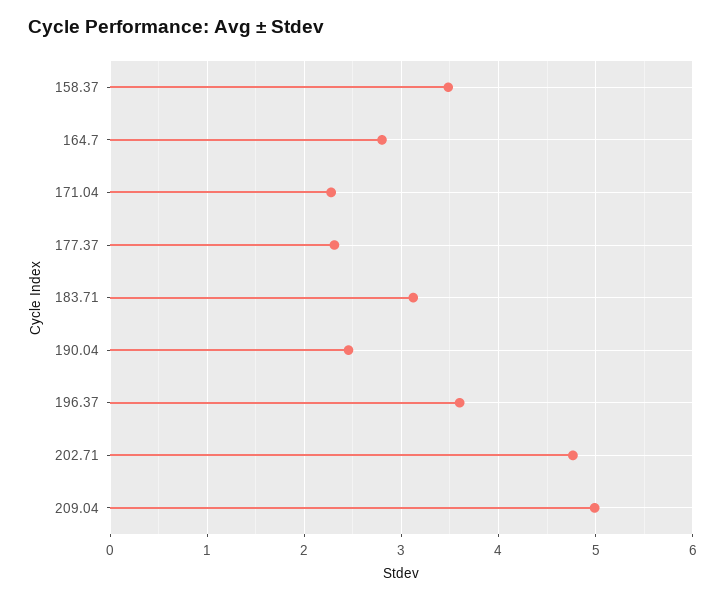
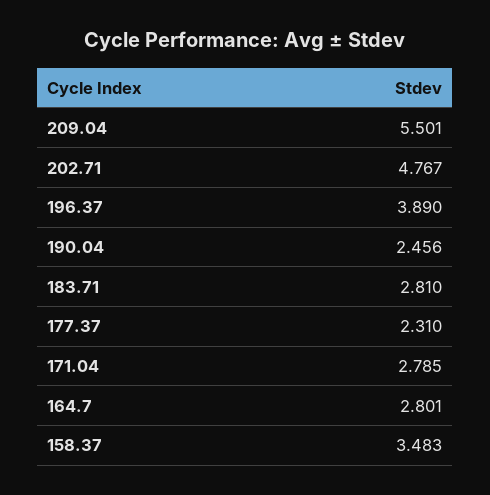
171.04: 2.3 -> 2.785
183.71: 3.1 -> 2.81
196.37: 3.6 -> 3.89
209.04: 5 -> 5.501

